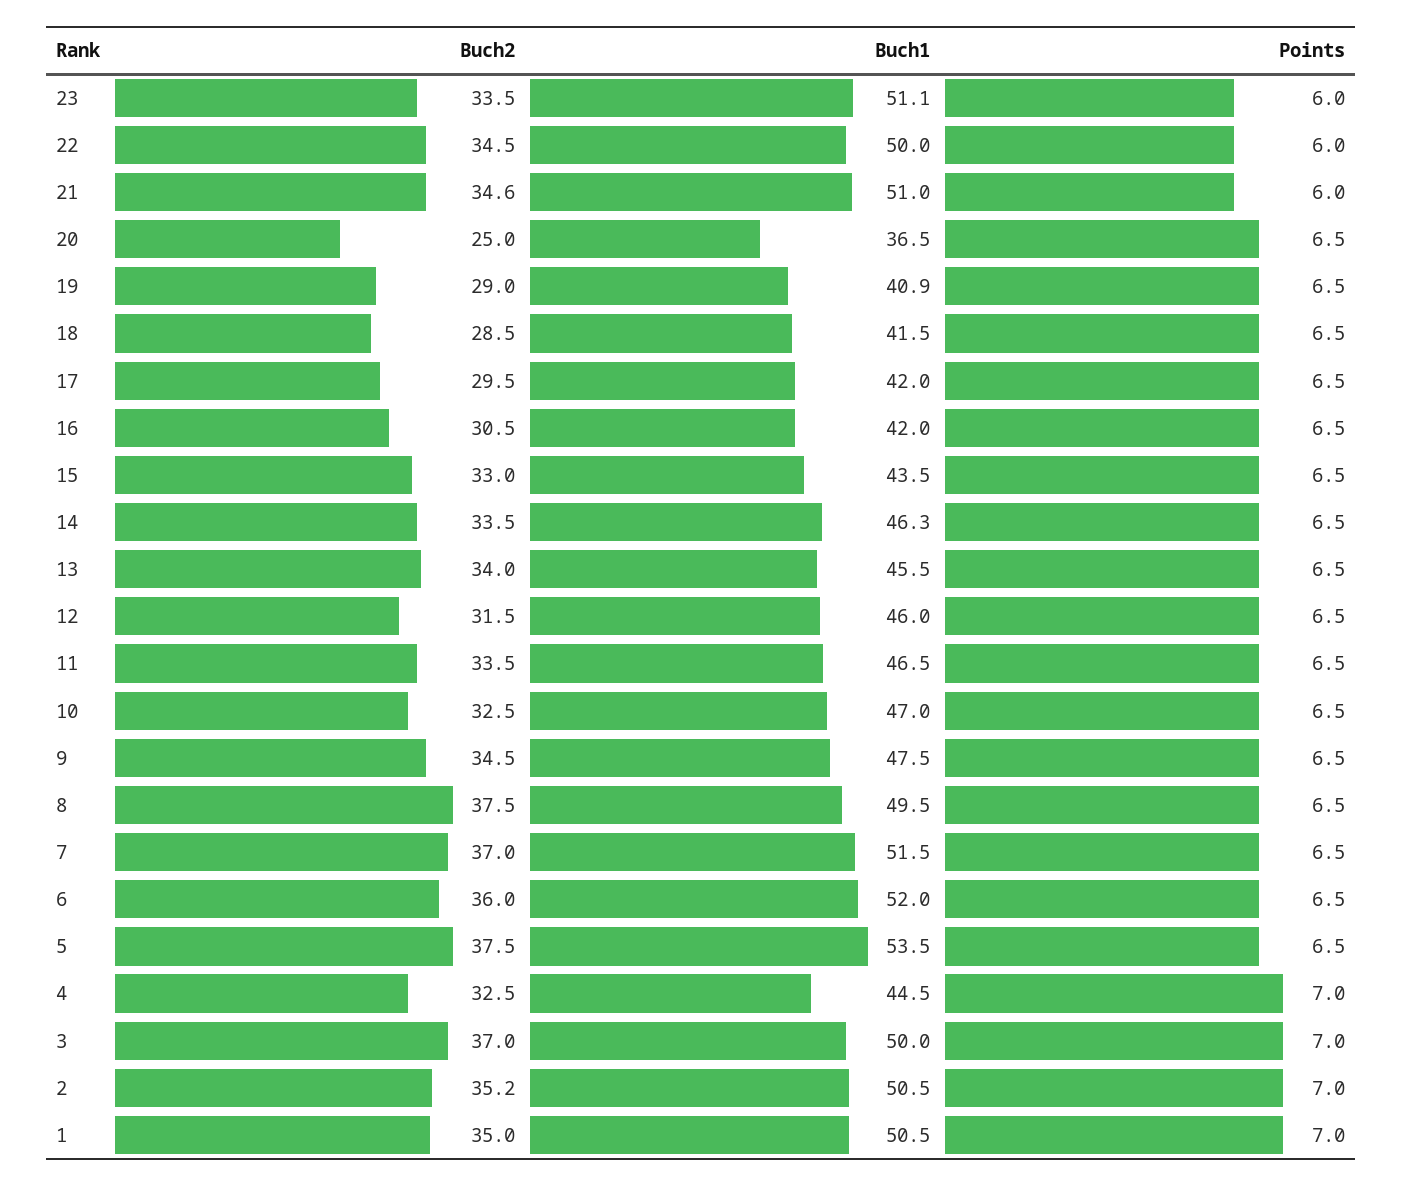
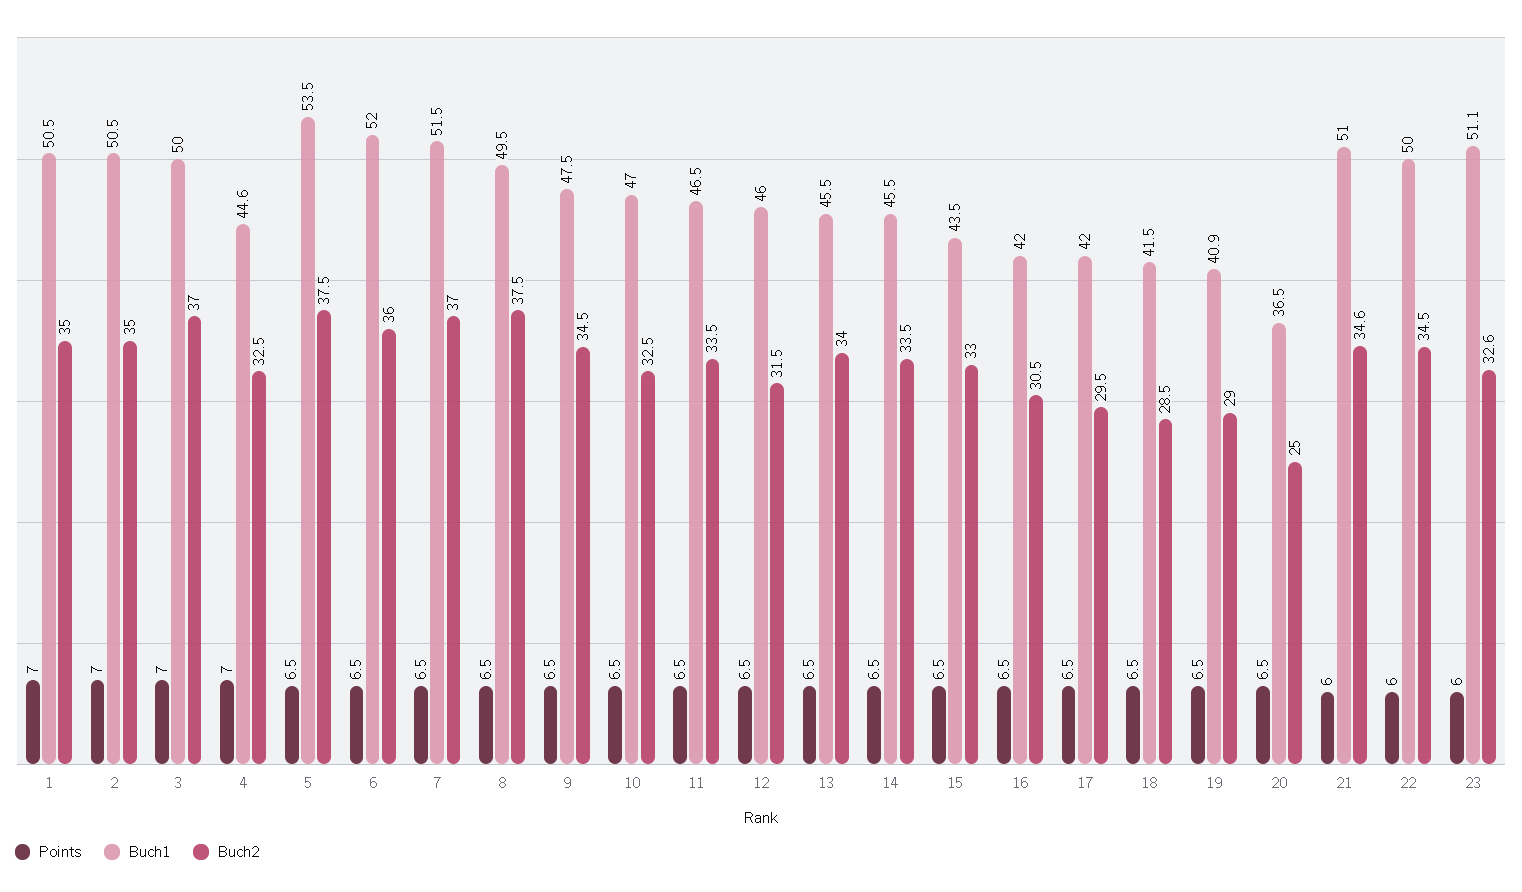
Buch2, 23: 33.5 -> 32.6
Buch1, 14: 46.3 -> 45.5
Buch1, 4: 44.5 -> 44.6
Buch2, 2: 35.2 -> 35

